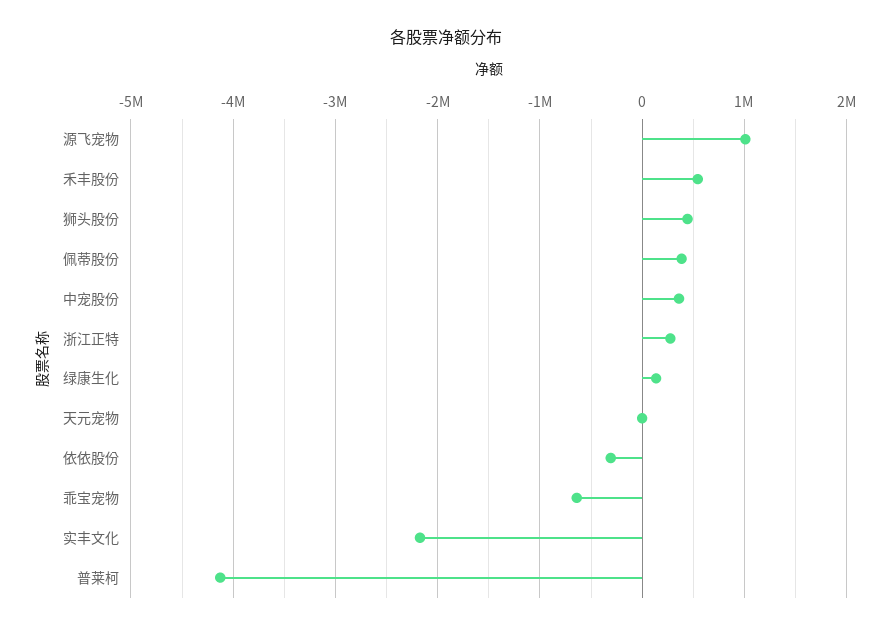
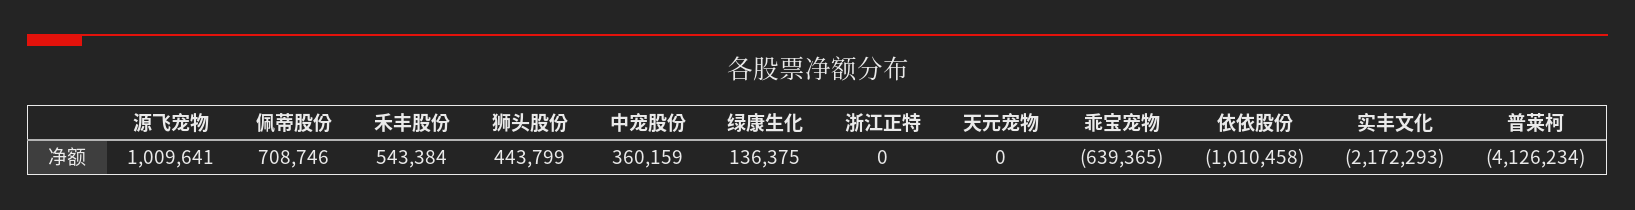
佩蒂股份: 400000 -> 708746
浙江正特: 300000 -> 0
依依股份: -300000 -> -1010458

